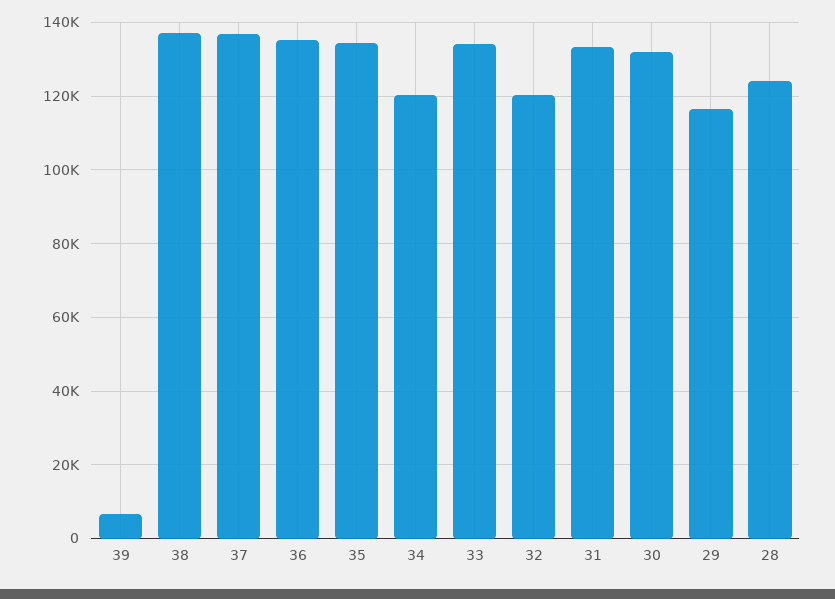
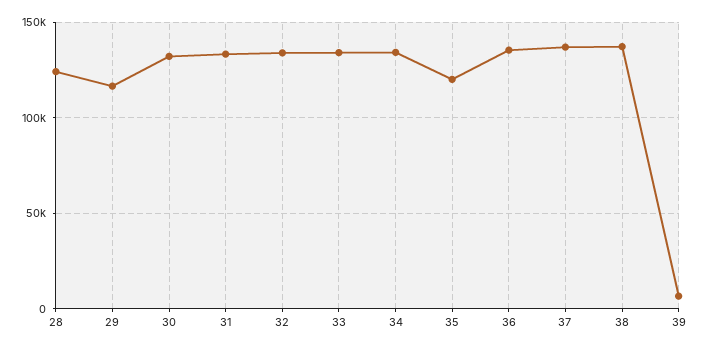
35: 134000 -> 120000
34: 120000 -> 135000
32: 120000 -> 135000

